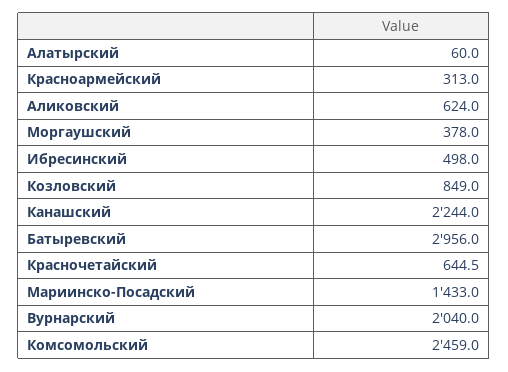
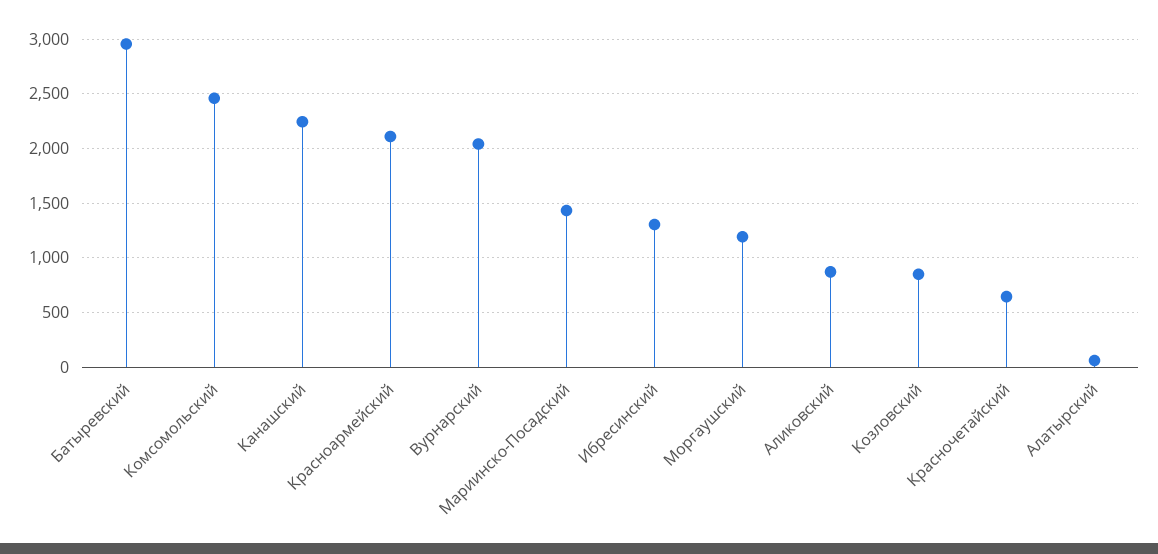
Красноармейский: 313 -> 2100
Аликовский: 624 -> 900
Моргаушский: 378 -> 1200
Ибресинский: 498 -> 1300

